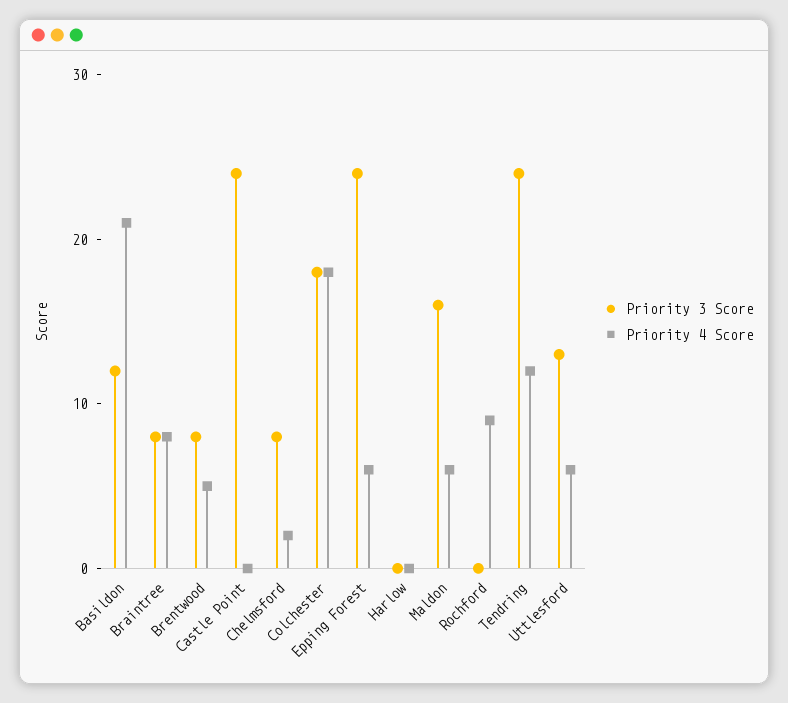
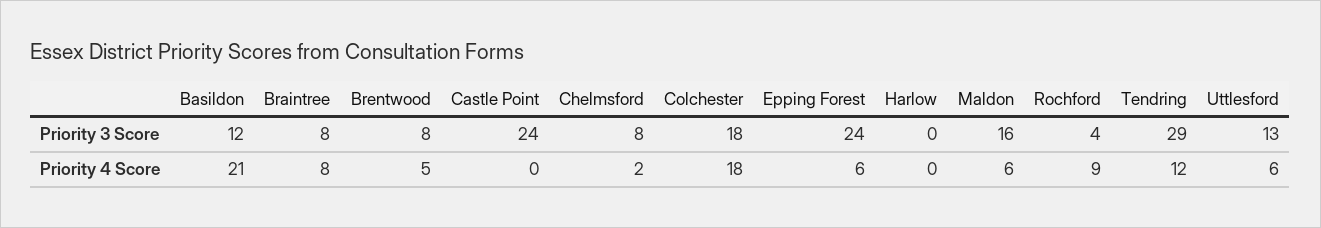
Priority 3 Score, Rochford: 0 -> 4
Priority 3 Score, Tendring: 24 -> 29

